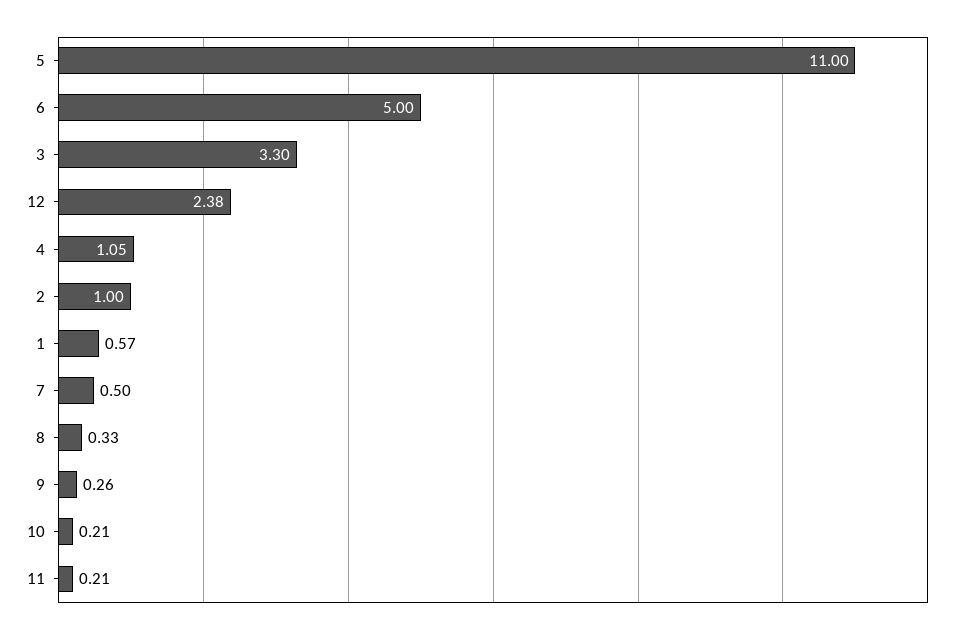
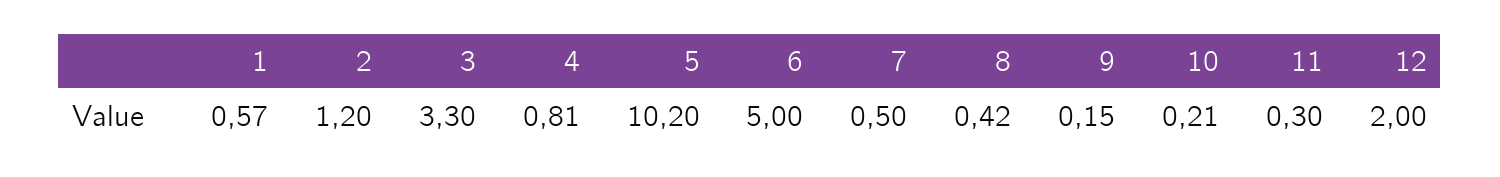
5: 11 -> 10.2
12: 2.38 -> 2
4: 1.05 -> 0.81
2: 1 -> 1.2
8: 0.33 -> 0.42
9: 0.26 -> 0.15
11: 0.21 -> 0.3

